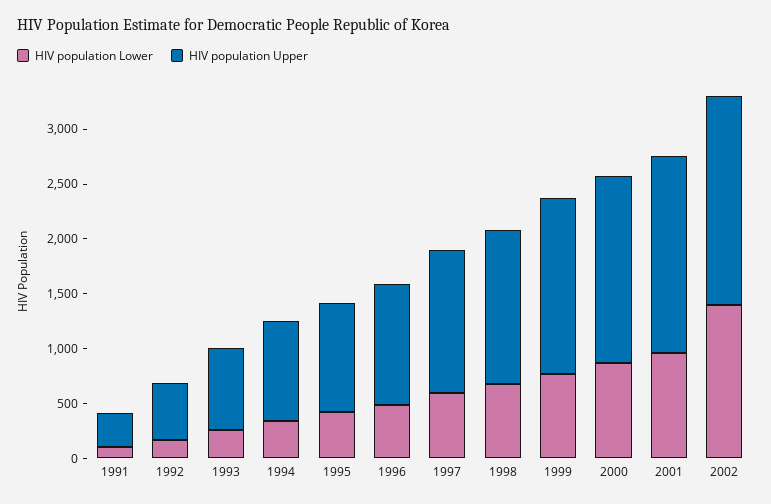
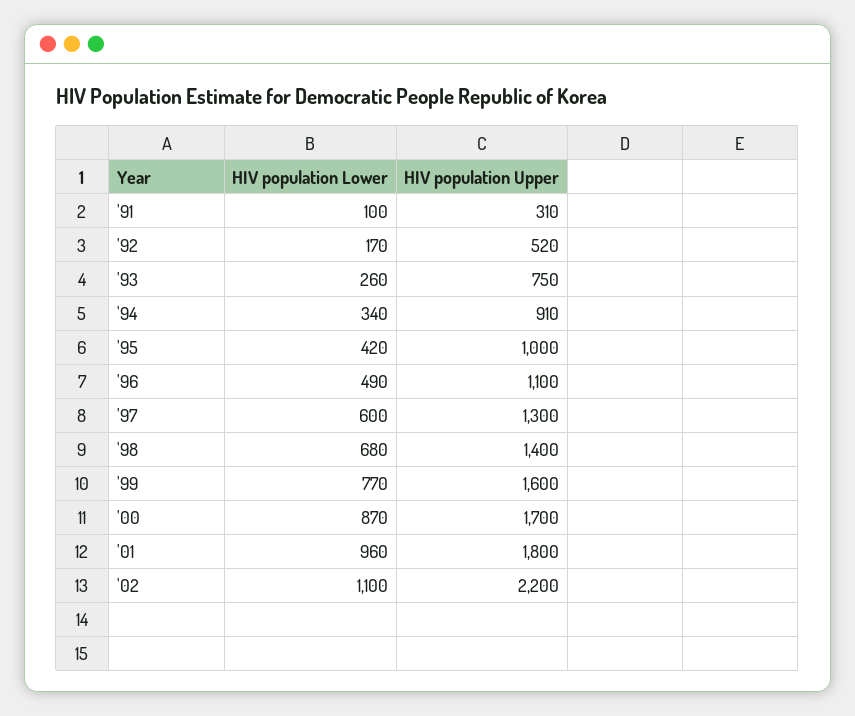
HIV population Lower, 2002: 1400 -> 1100
HIV population Upper, 2002: 1900 -> 2200

